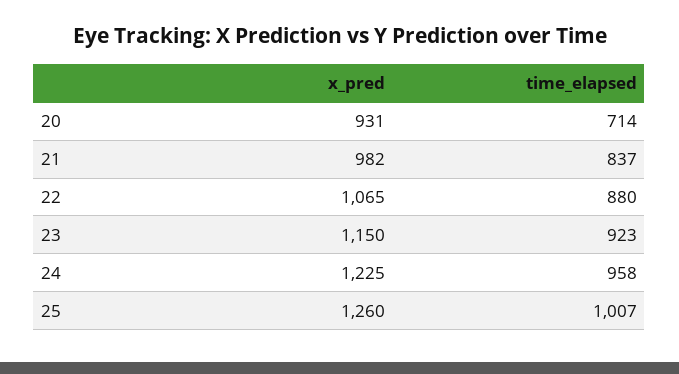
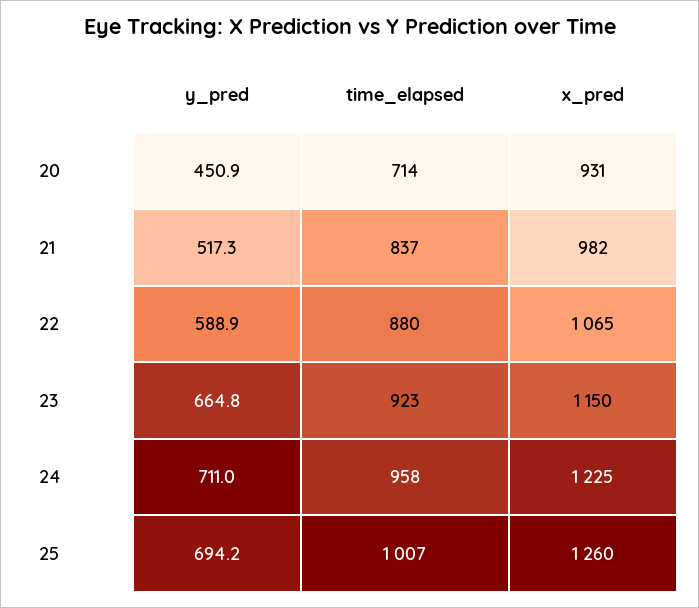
y_pred, 20: none -> 450.9
y_pred, 21: none -> 517.3
y_pred, 22: none -> 588.9
y_pred, 23: none -> 664.8
y_pred, 24: none -> 711
y_pred, 25: none -> 694.2

